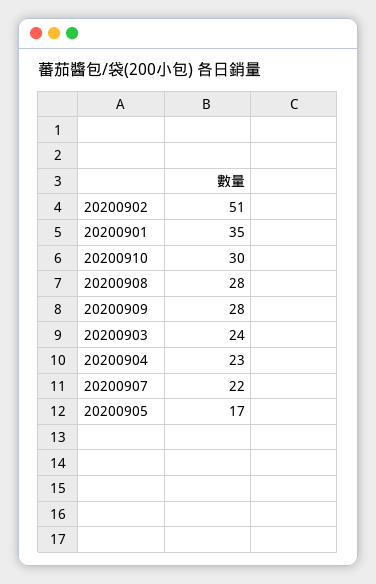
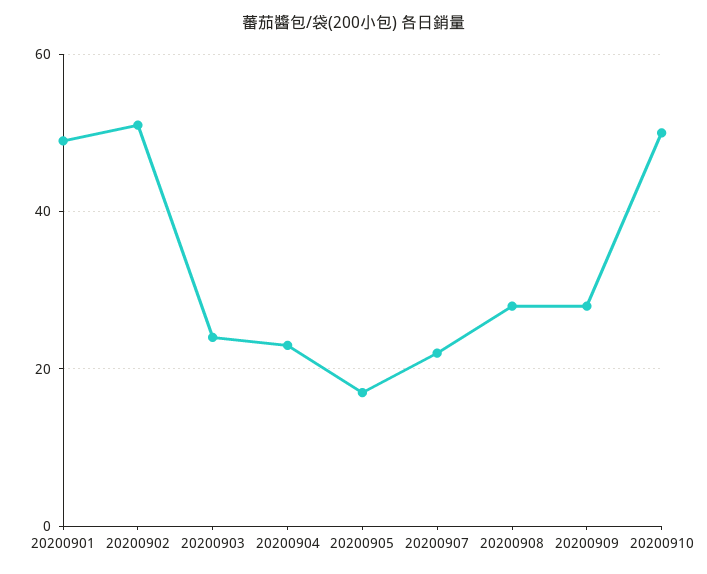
20200901: 35 -> 50
20200910: 30 -> 50

